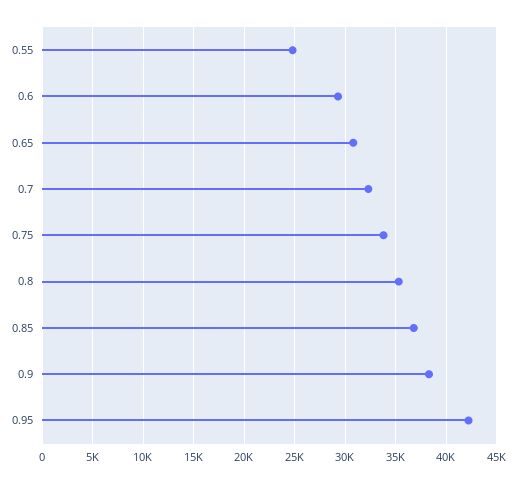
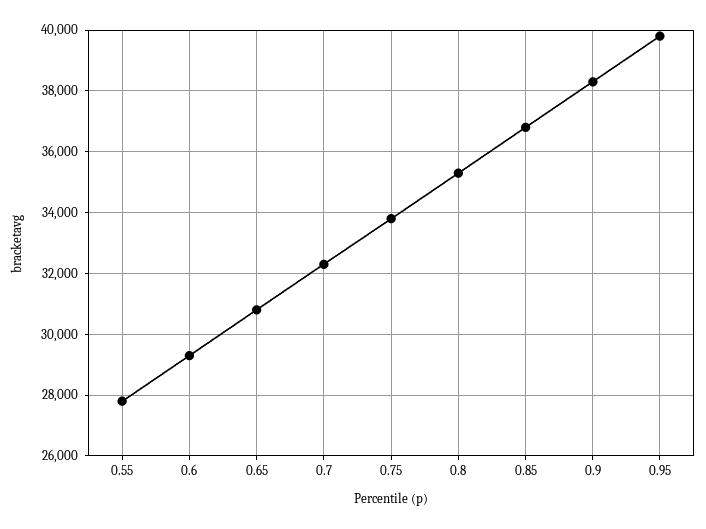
0.55: 25000 -> 27800
0.95: 42000 -> 39800

